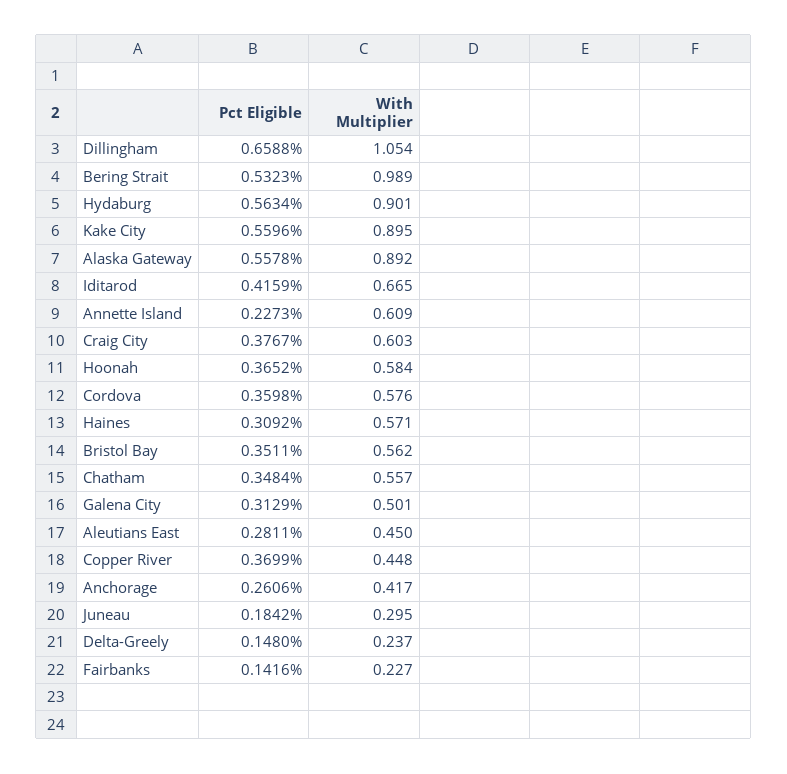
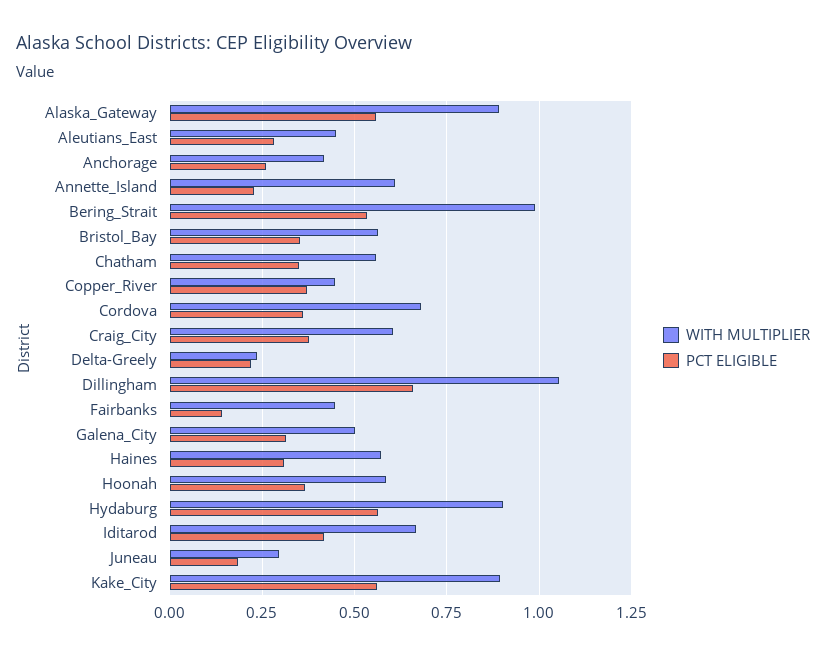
With Multiplier, Cordova: 0.576 -> 0.675
Pct Eligible, Delta-Greely: 0.148 -> 0.225
With Multiplier, Fairbanks: 0.227 -> 0.45

